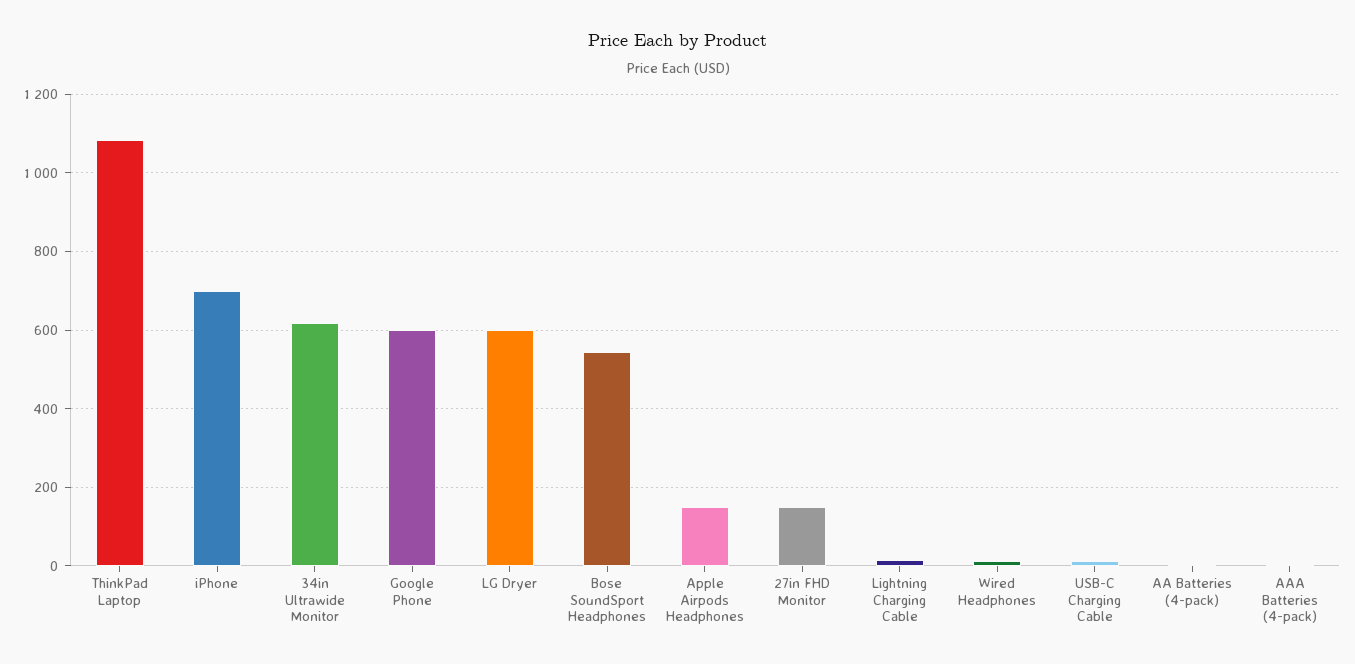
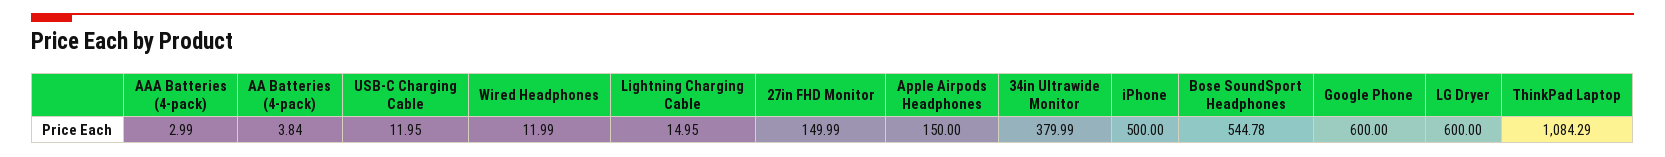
iPhone: 700 -> 500
34in Ultrawide Monitor: 620 -> 379.99

